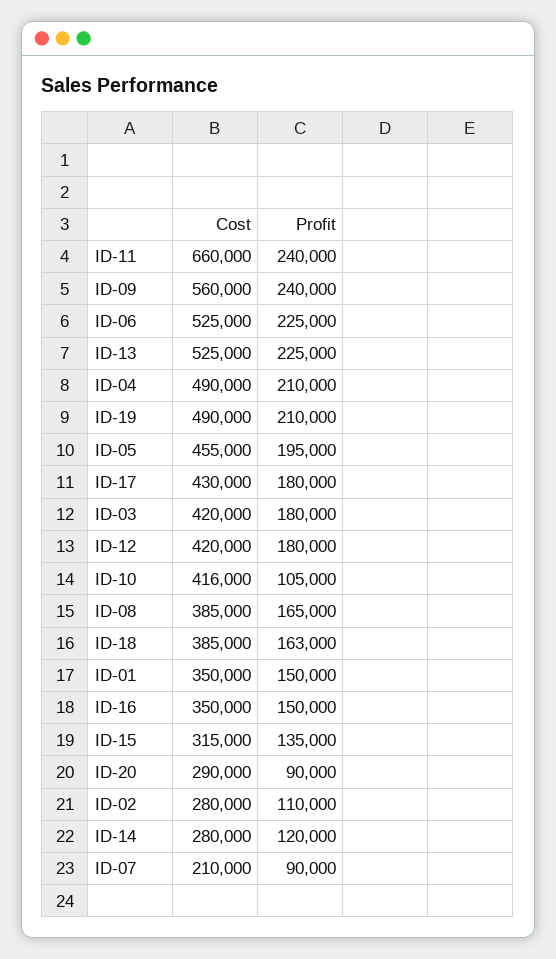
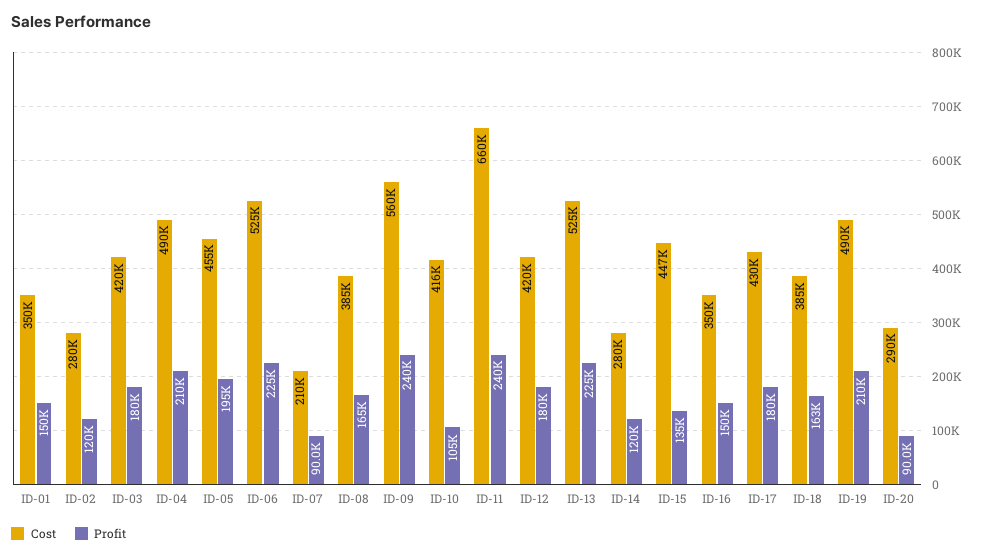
Cost, ID-15: 315000 -> 447000
Profit, ID-02: 110000 -> 120000

